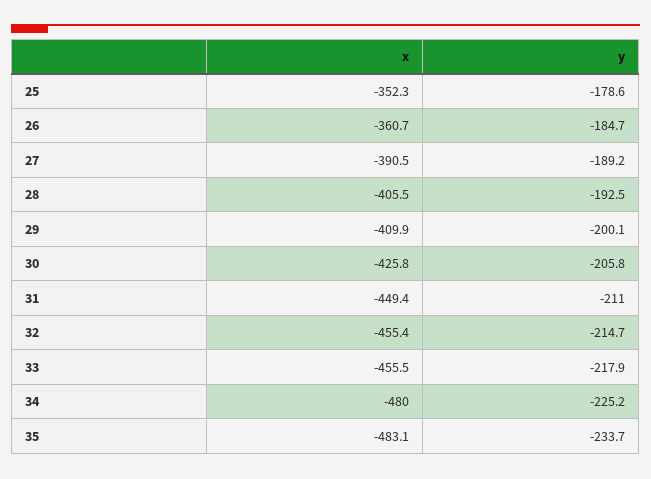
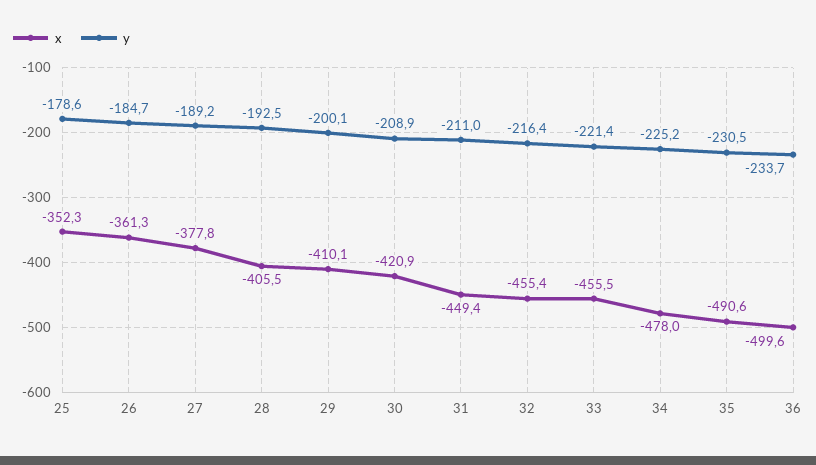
x, 26: -360.7 -> -361.3
x, 27: -390.5 -> -377.8
x, 29: -409.9 -> -410.1
x, 30: -425.8 -> -420.9
y, 30: -205.8 -> -208.9
y, 32: -214.7 -> -216.4
y, 33: -217.9 -> -221.4
x, 34: -480 -> -478
x, 35: -483.1 -> -490.6
y, 35: -233.7 -> -230.5
x, 36: none -> -499.6
y, 36: none -> -233.7

